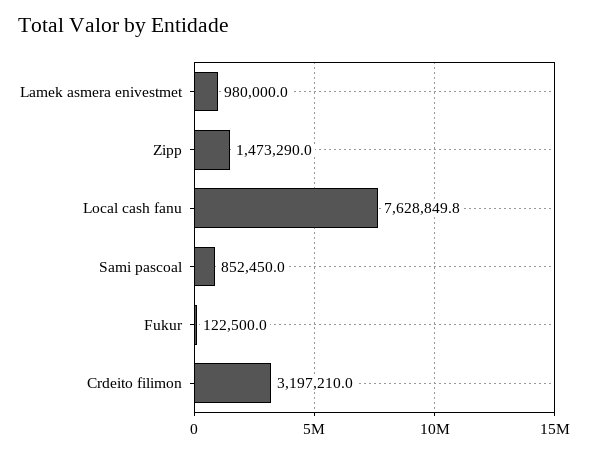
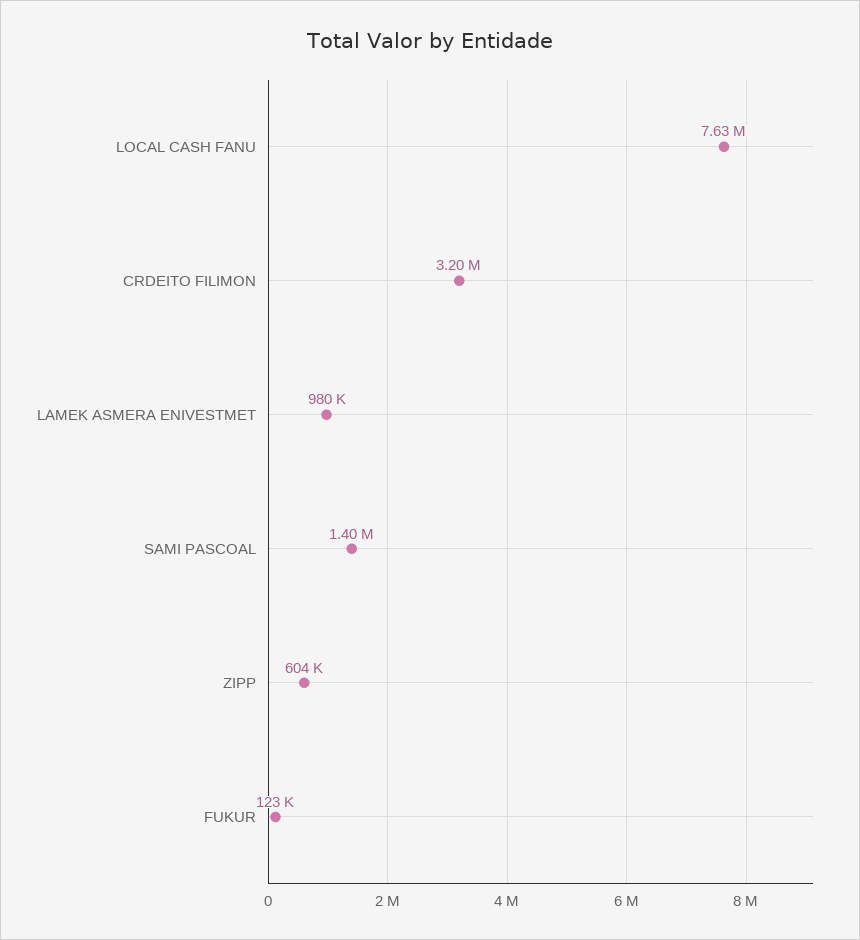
Zipp: 1473290 -> 604000
Sami pascoal: 852450 -> 1400000

